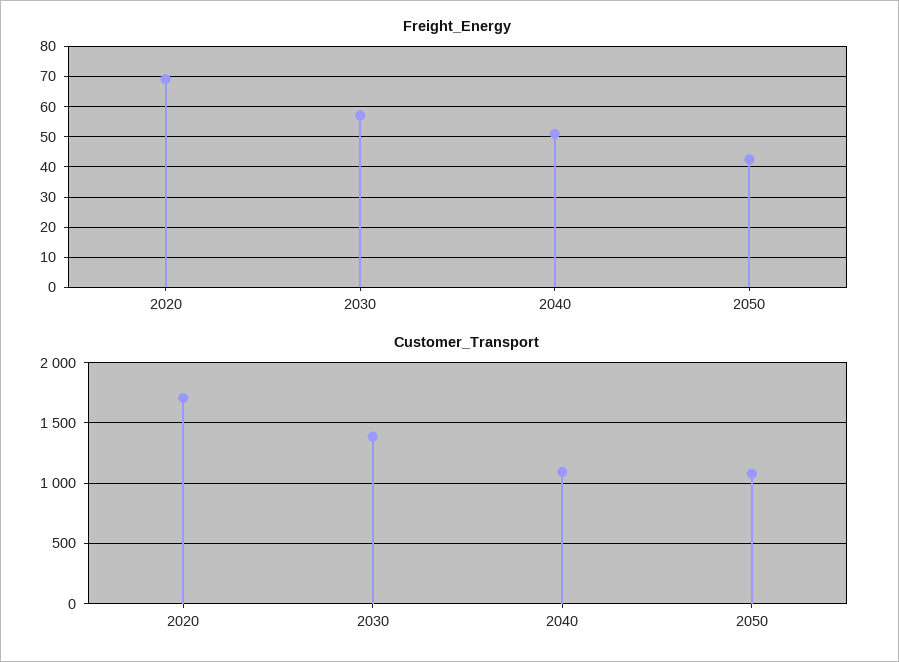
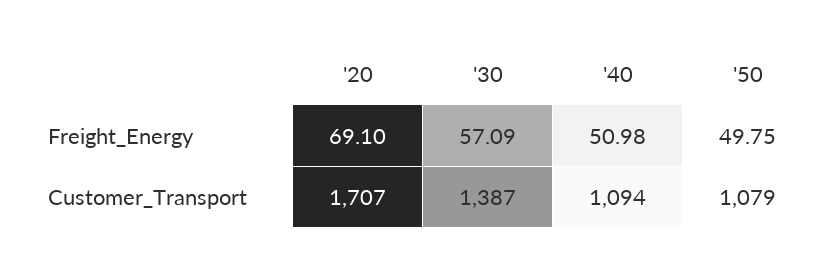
Freight_Energy, 2050: 42 -> 49.75

